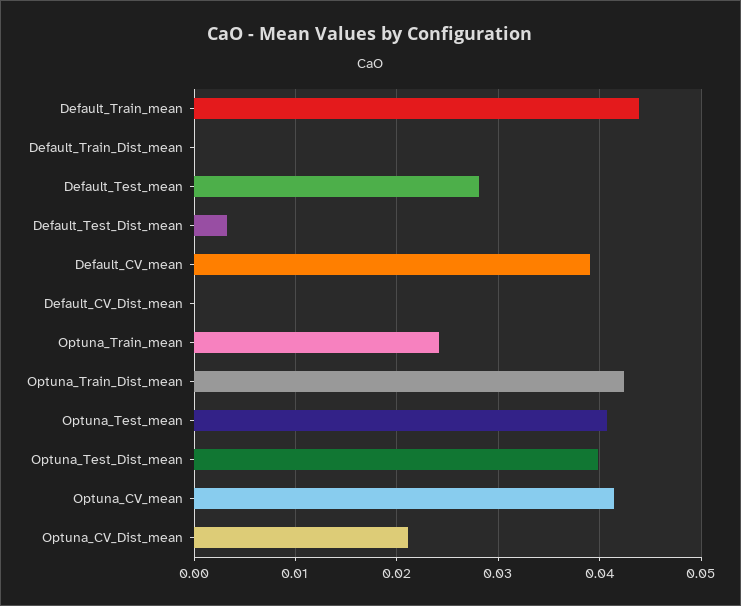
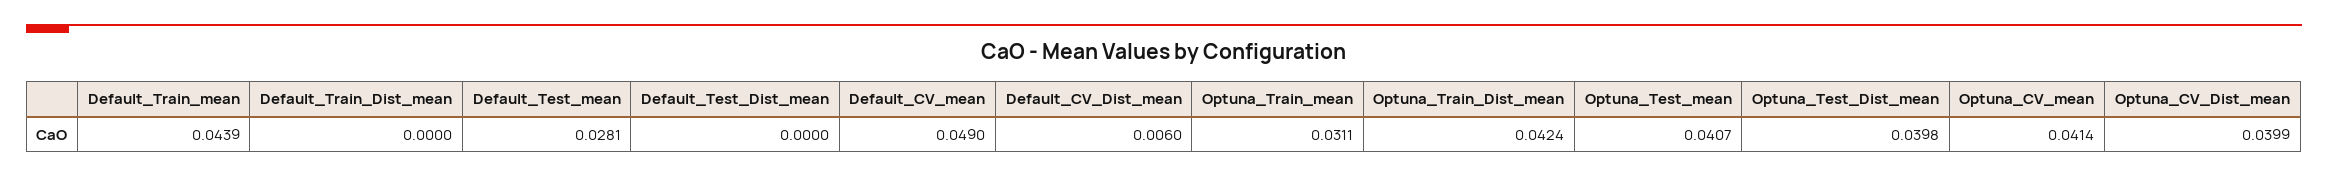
Default_Test_Dist_mean: 0.003 -> 0
Default_CV_mean: 0.039 -> 0.049
Default_CV_Dist_mean: 0 -> 0.006
Optuna_Train_mean: 0.024 -> 0.0311
Optuna_CV_Dist_mean: 0.021 -> 0.0399

